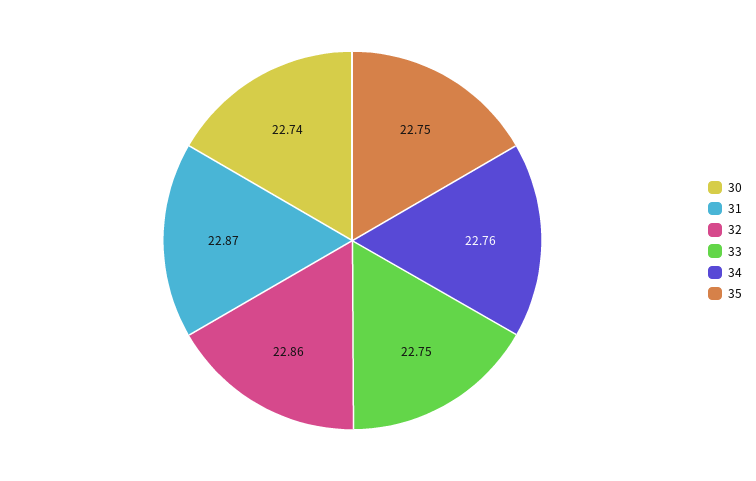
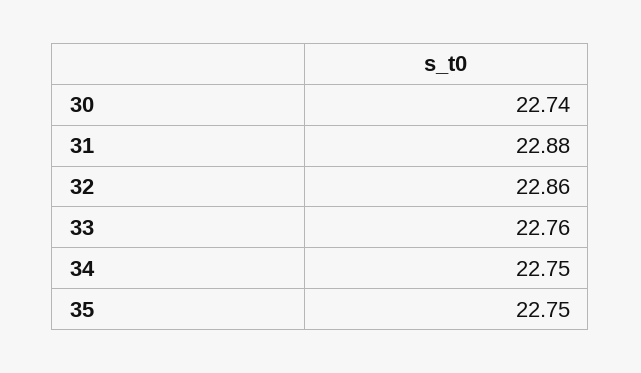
31: 22.87 -> 22.88
33: 22.75 -> 22.76
34: 22.76 -> 22.75

